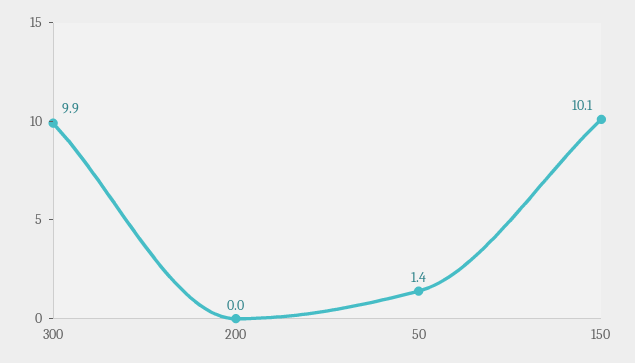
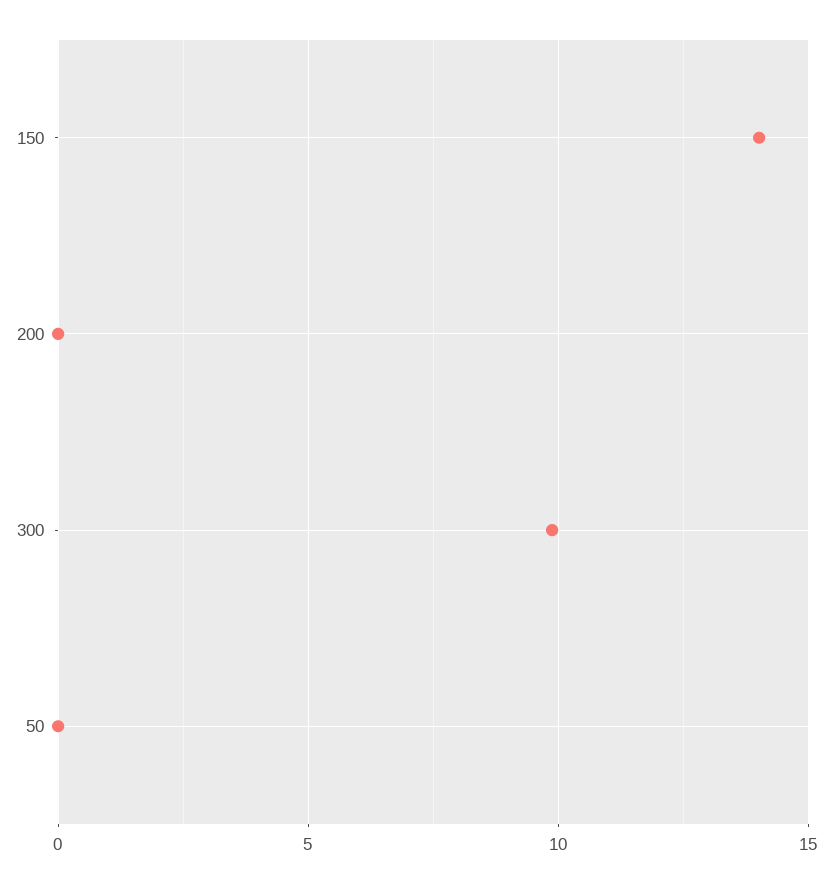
50: 1.4 -> 0
150: 10.1 -> 14

